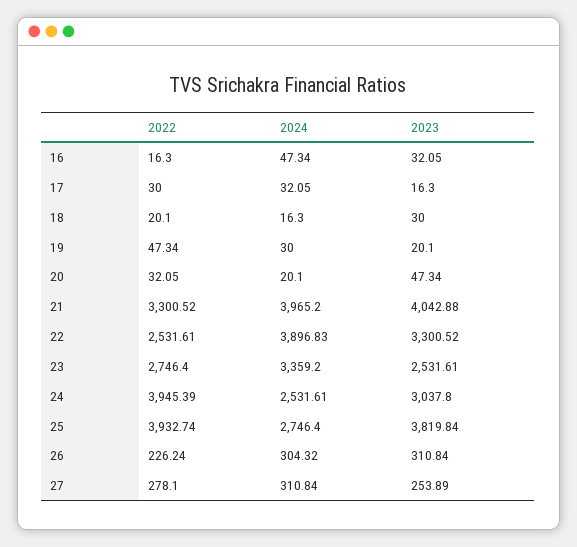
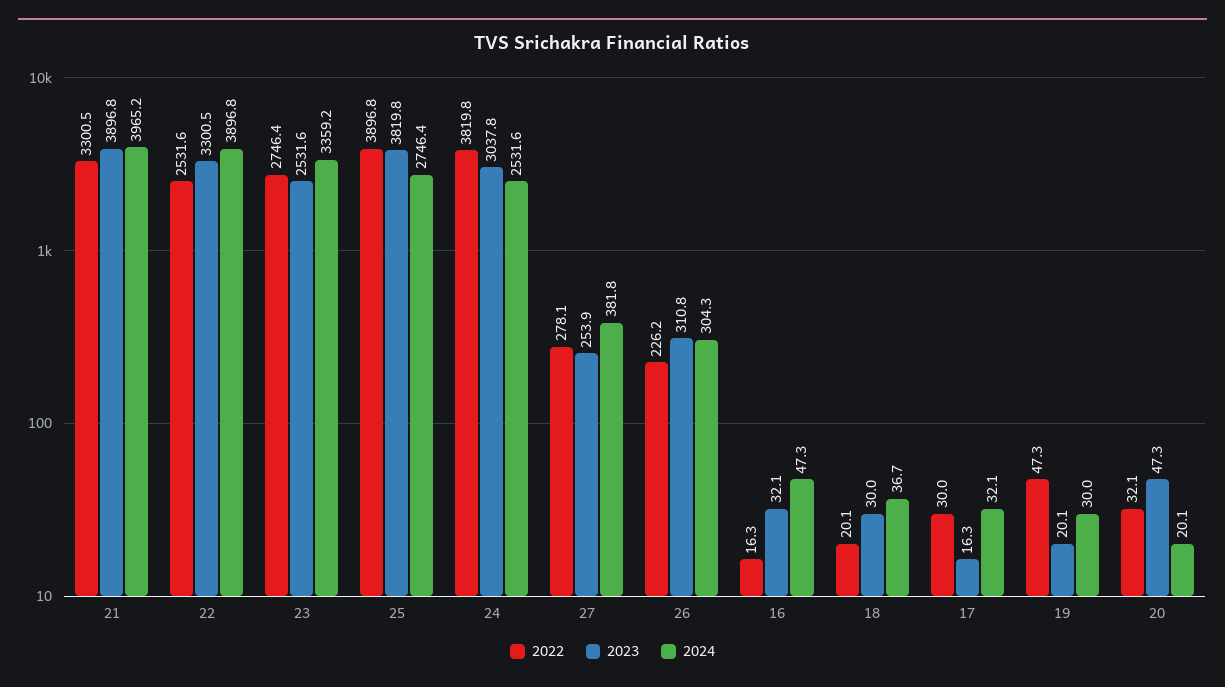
2024, 18: 16.3 -> 36.7
2023, 21: 4042.88 -> 3896.8
2022, 24: 3945.39 -> 3819.8
2022, 25: 3932.74 -> 3896.8
2024, 27: 310.84 -> 381.8

